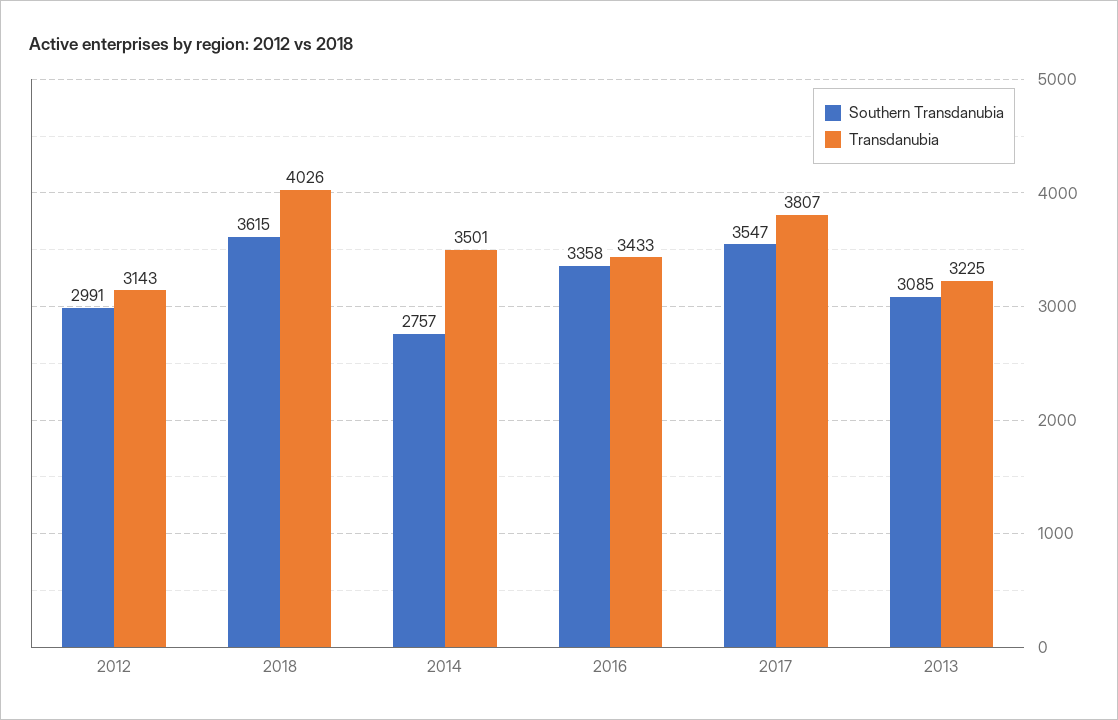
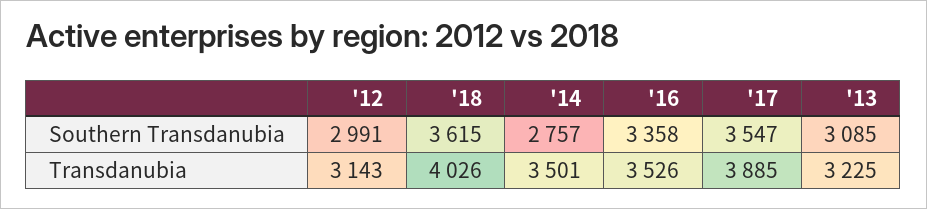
Transdanubia, 2016: 3433 -> 3526
Transdanubia, 2017: 3807 -> 3885

